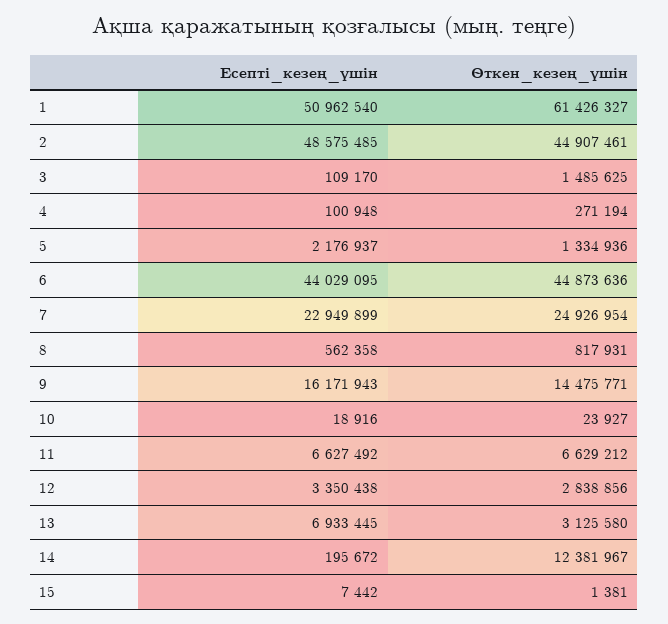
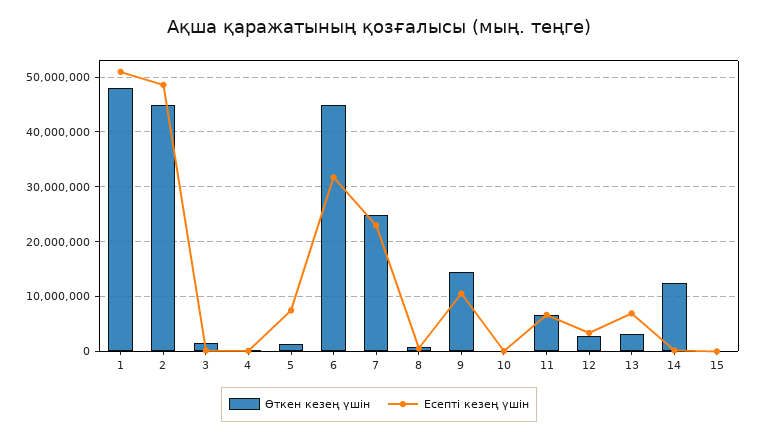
Өткен_кезең_үшін, 1: 61426327 -> 48000000
Есепті_кезең_үшін, 5: 2176937 -> 8000000
Есепті_кезең_үшін, 6: 44029095 -> 32000000
Есепті_кезең_үшін, 9: 16171943 -> 10000000

